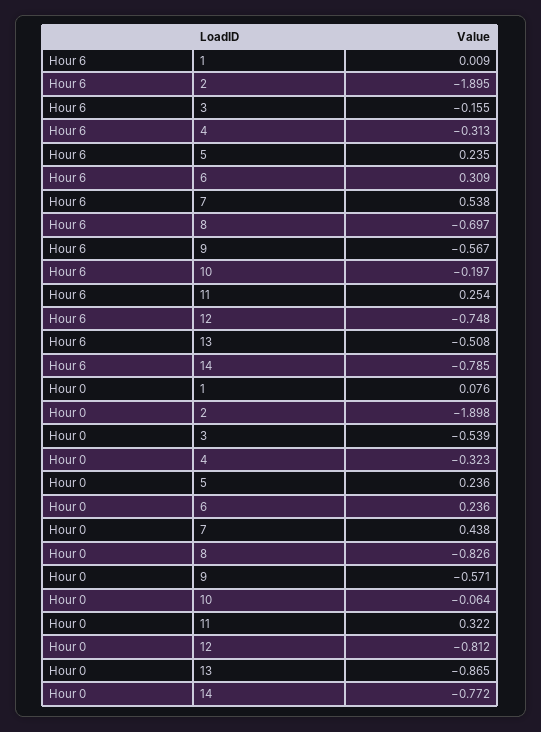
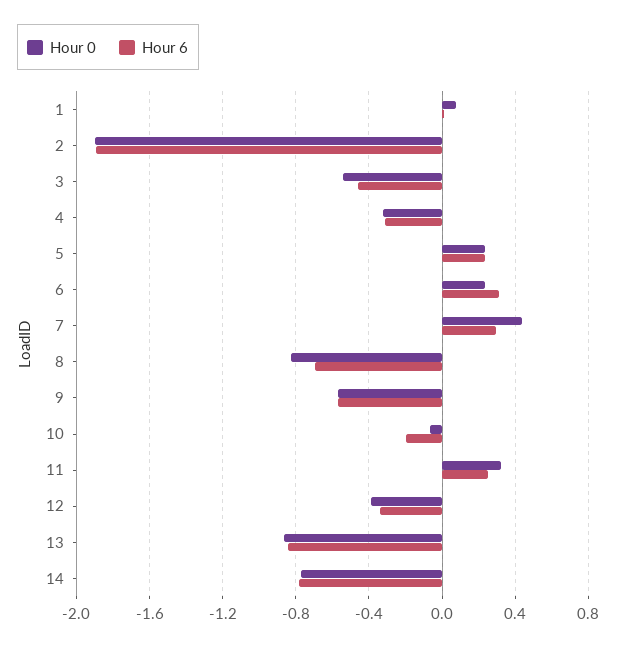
Hour 6, 3: -0.155 -> -0.45
Hour 6, 7: 0.538 -> 0.3
Hour 6, 12: -0.748 -> -0.35
Hour 6, 13: -0.508 -> -0.85
Hour 0, 12: -0.812 -> -0.4

